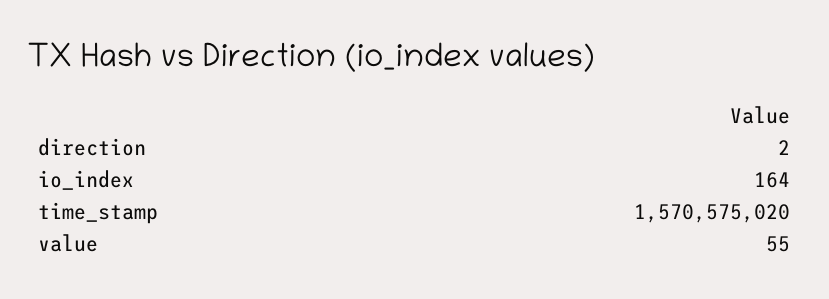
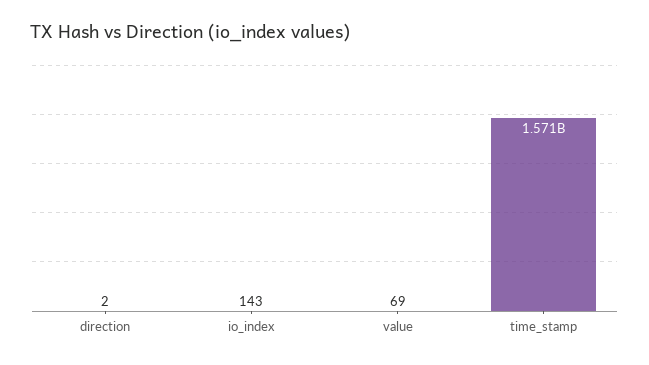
io_index: 164 -> 143
value: 55 -> 69

